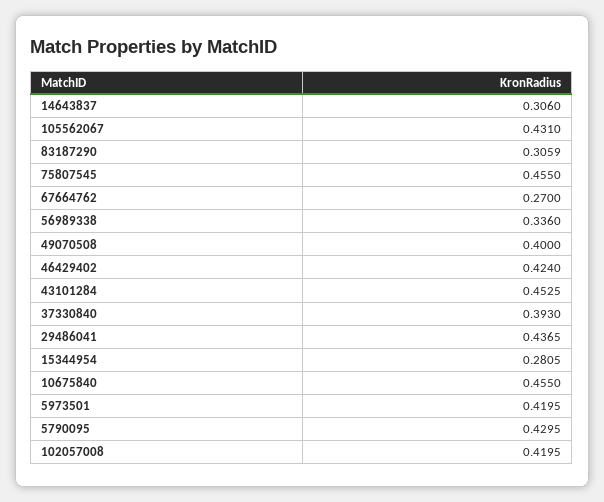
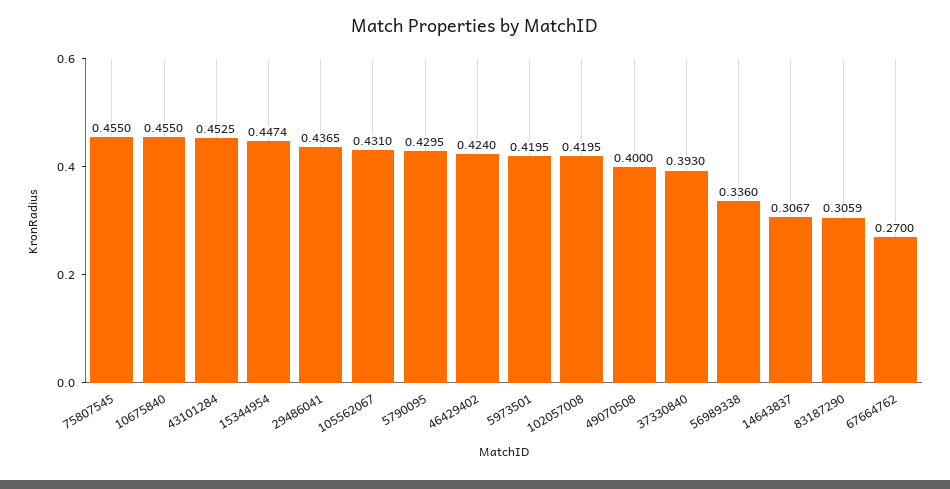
14643837: 0.306 -> 0.3067
15344954: 0.2805 -> 0.4474

